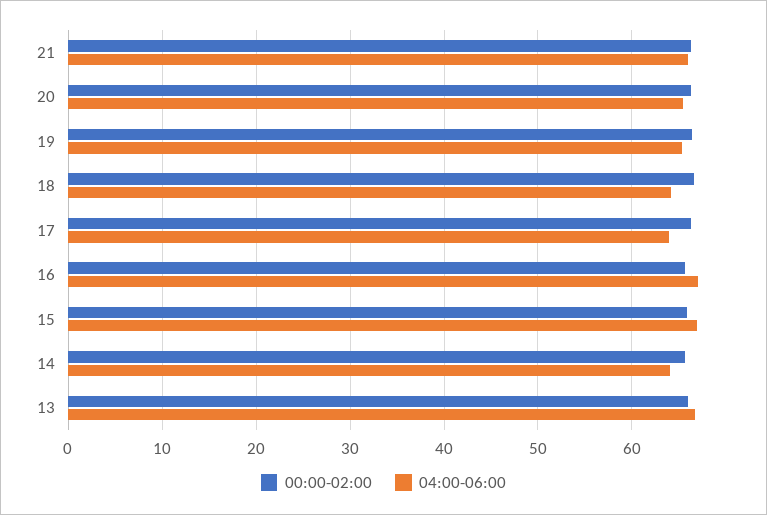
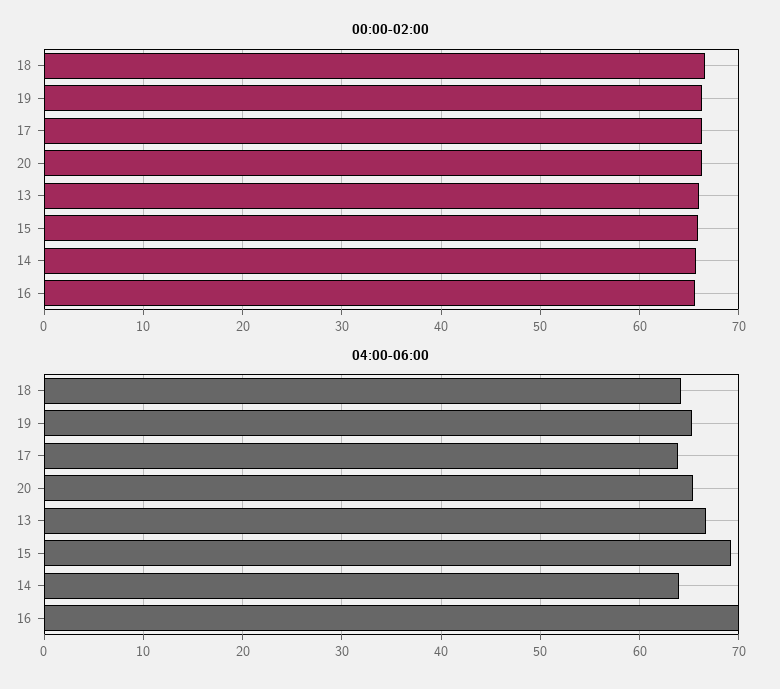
00:00-02:00, 21: 66 -> none
04:00-06:00, 21: 66 -> none
04:00-06:00, 16: 67 -> 70
04:00-06:00, 15: 67 -> 69

